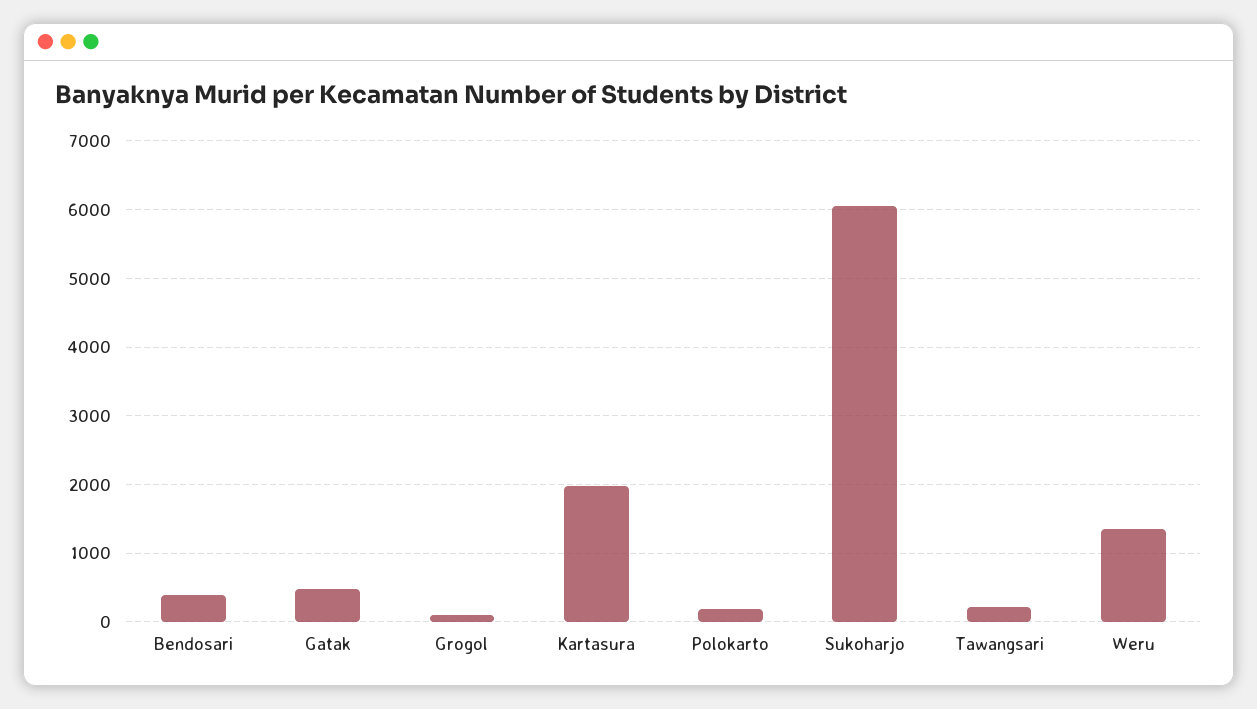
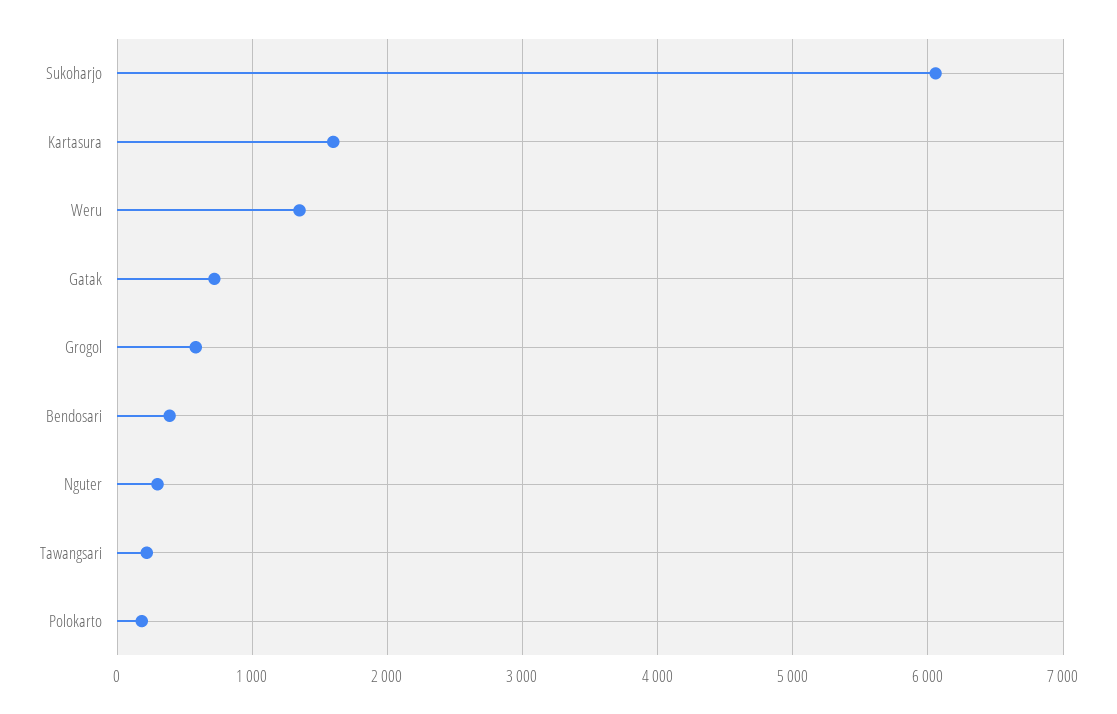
Gatak: 500 -> 700
Grogol: 100 -> 600
Kartasura: 2000 -> 1600
Nguter: none -> 300

